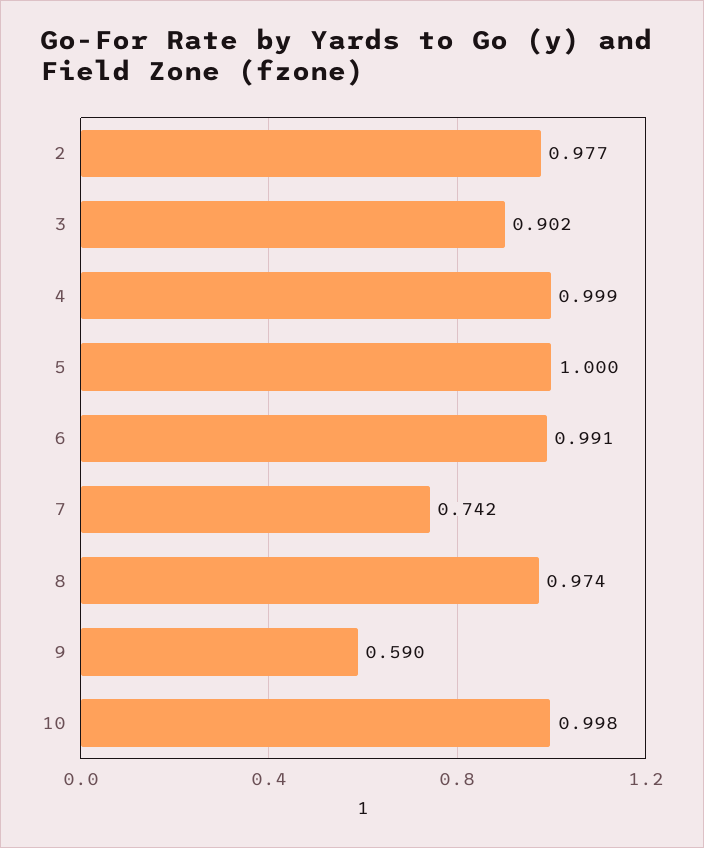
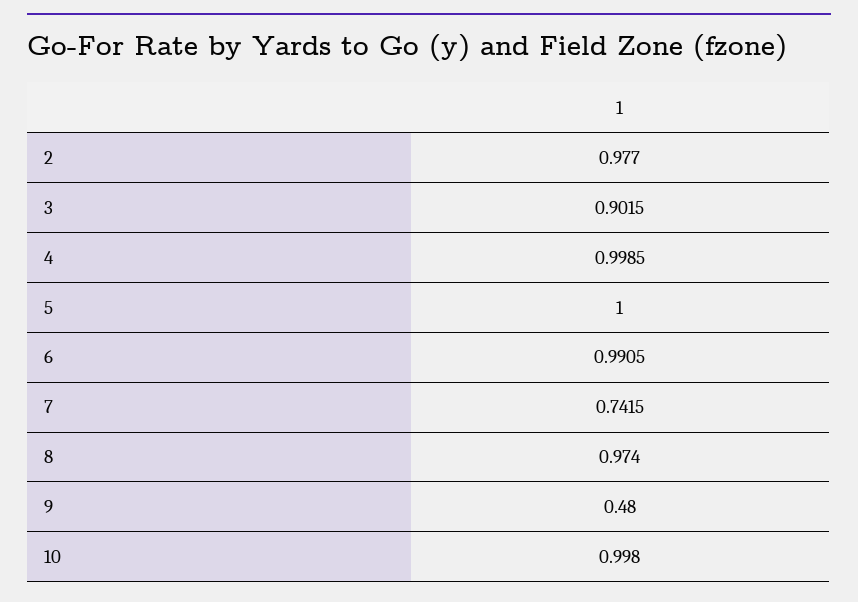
9: 0.59 -> 0.48

